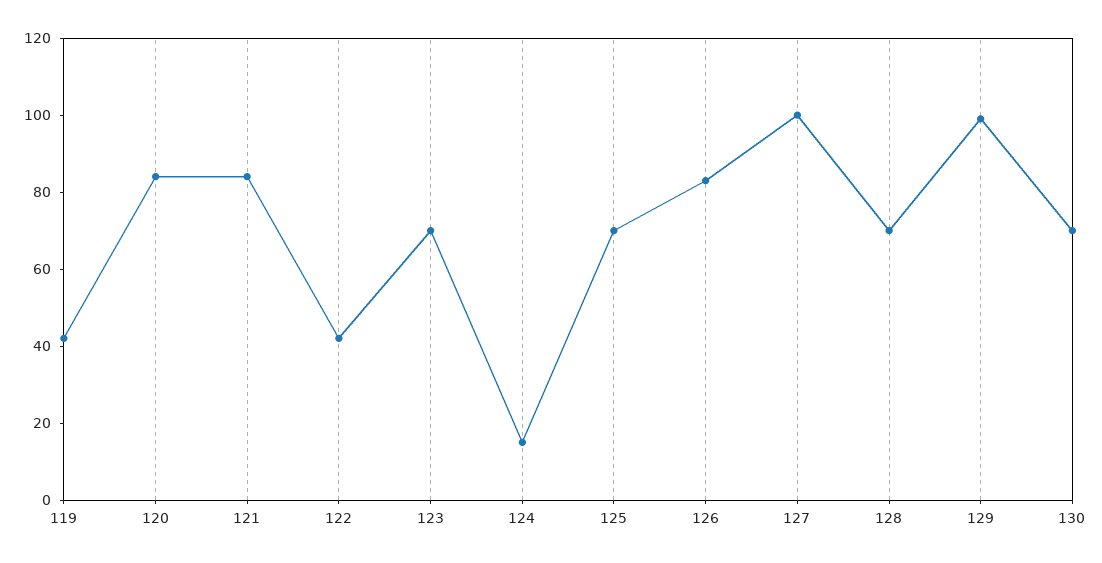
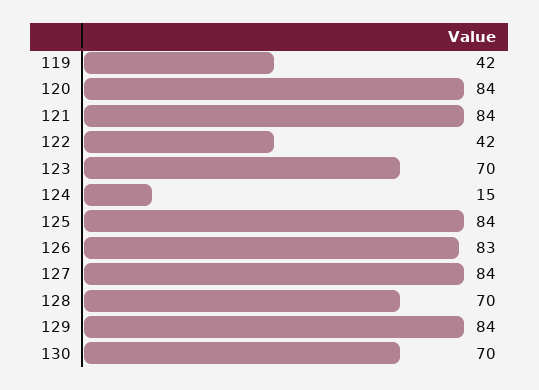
125: 70 -> 84
127: 100 -> 84
129: 100 -> 84

